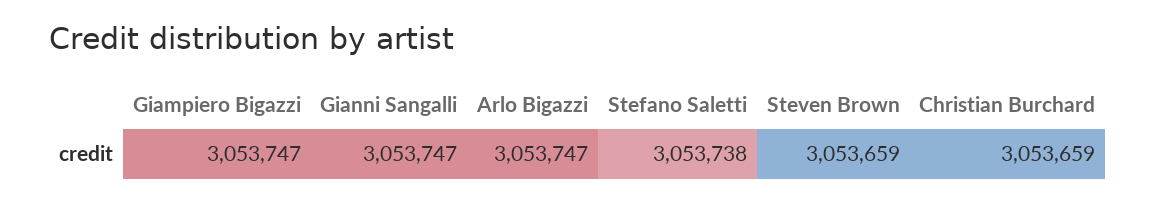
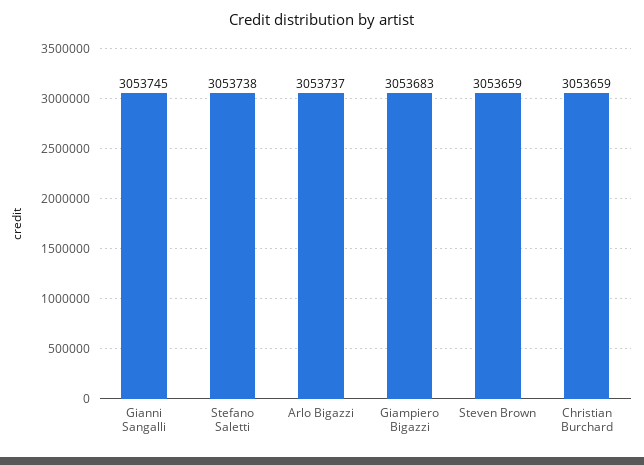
Giampiero Bigazzi: 3053747 -> 3053683
Gianni Sangalli: 3053747 -> 3053745
Arlo Bigazzi: 3053747 -> 3053737

